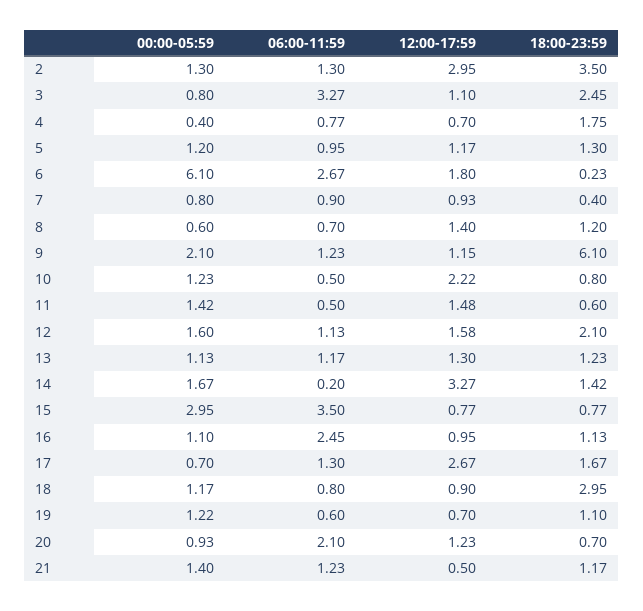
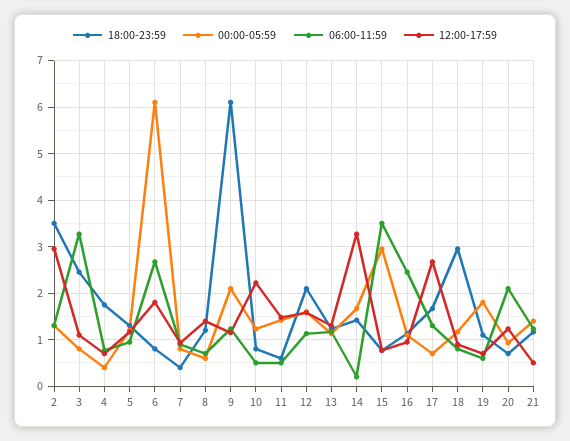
18:00-23:59, 6: 0.23 -> 0.8
00:00-05:59, 19: 1.22 -> 1.8

